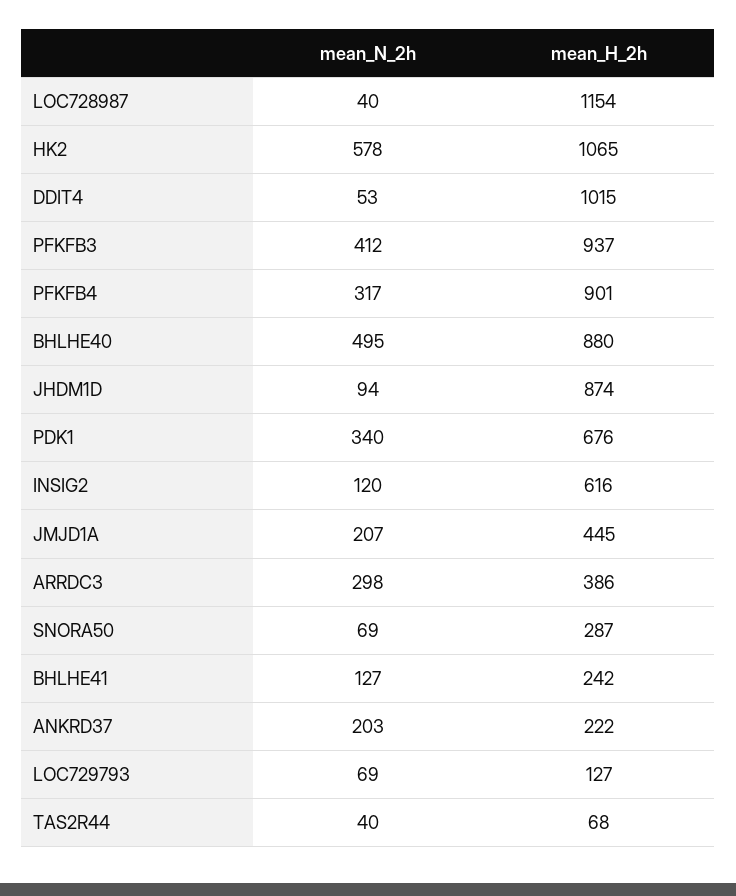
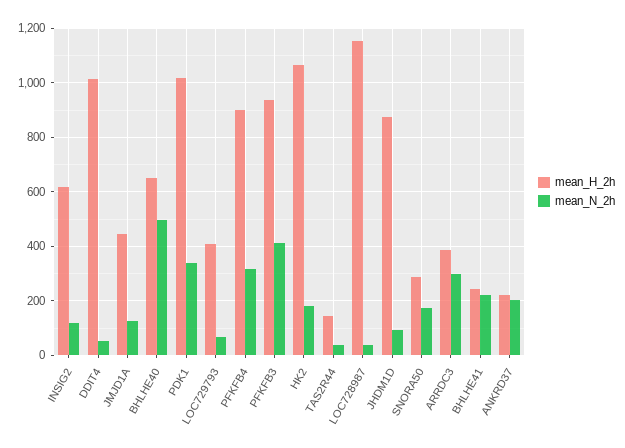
mean_N_2h, HK2: 578 -> 175
mean_H_2h, BHLHE40: 880 -> 650
mean_H_2h, PDK1: 676 -> 1025
mean_N_2h, JMJD1A: 207 -> 125
mean_N_2h, SNORA50: 69 -> 175
mean_N_2h, BHLHE41: 127 -> 225
mean_H_2h, LOC729793: 127 -> 400
mean_H_2h, TAS2R44: 68 -> 150

